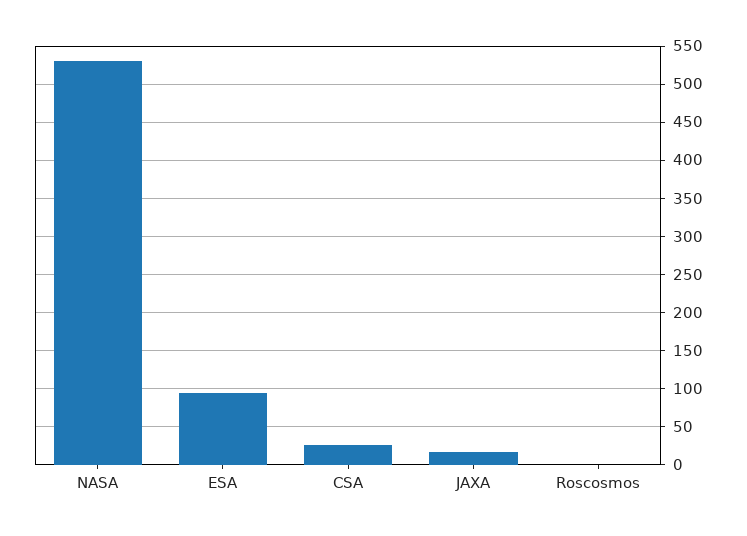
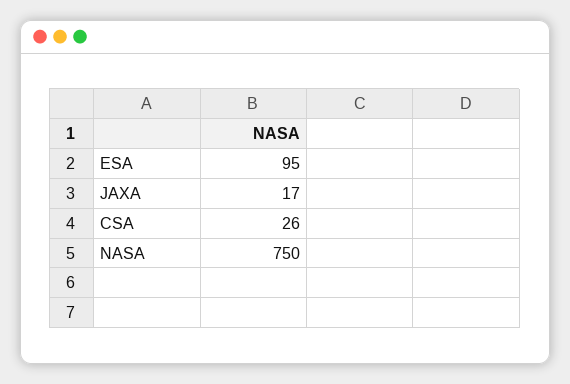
NASA: 530 -> 750
Roscosmos: 0 -> none

